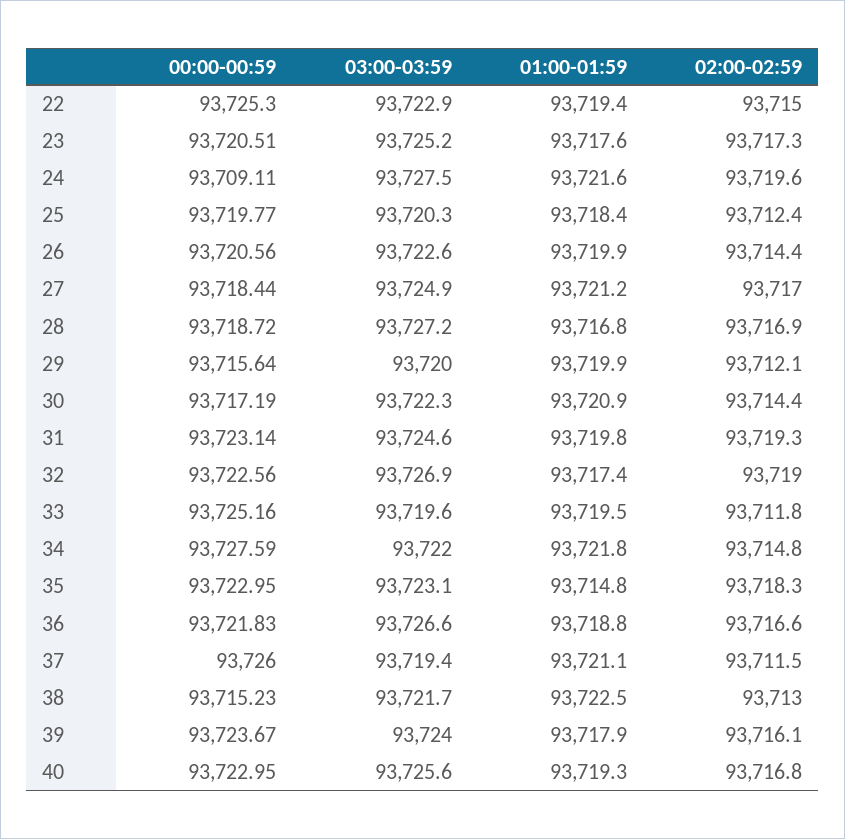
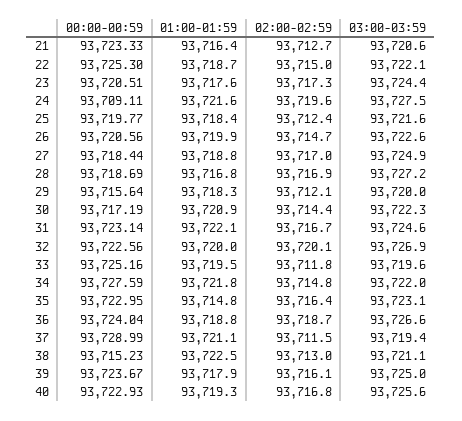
03:00-03:59, 22: 93722.9 -> 93722.1
01:00-01:59, 22: 93719.4 -> 93718.7
03:00-03:59, 23: 93725.2 -> 93724.4
03:00-03:59, 25: 93720.3 -> 93721.6
02:00-02:59, 26: 93714.4 -> 93714.7
01:00-01:59, 27: 93721.2 -> 93718.8
00:00-00:59, 28: 93718.72 -> 93718.69
01:00-01:59, 29: 93719.9 -> 93718.3
01:00-01:59, 31: 93719.8 -> 93722.1
02:00-02:59, 31: 93719.3 -> 93716.7
01:00-01:59, 32: 93717.4 -> 93720
02:00-02:59, 32: 93719 -> 93720.1
02:00-02:59, 35: 93718.3 -> 93716.4
00:00-00:59, 36: 93721.83 -> 93724.04
02:00-02:59, 36: 93716.6 -> 93718.7
00:00-00:59, 37: 93726 -> 93728.99
03:00-03:59, 38: 93721.7 -> 93721.1
03:00-03:59, 39: 93724 -> 93725
00:00-00:59, 40: 93722.95 -> 93722.93
00:00-00:59, 21: none -> 93723.33
01:00-01:59, 21: none -> 93716.4
02:00-02:59, 21: none -> 93712.7
03:00-03:59, 21: none -> 93720.6

